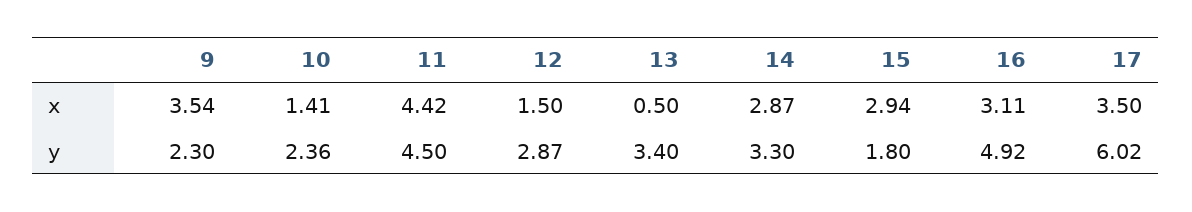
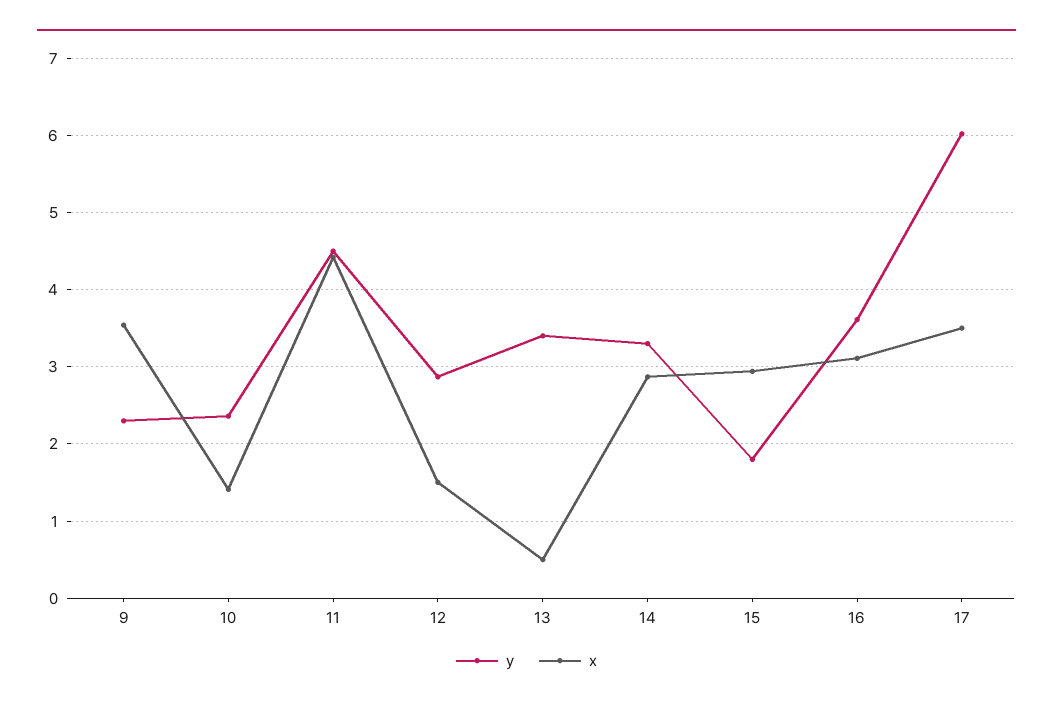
y, 16: 4.92 -> 3.6

